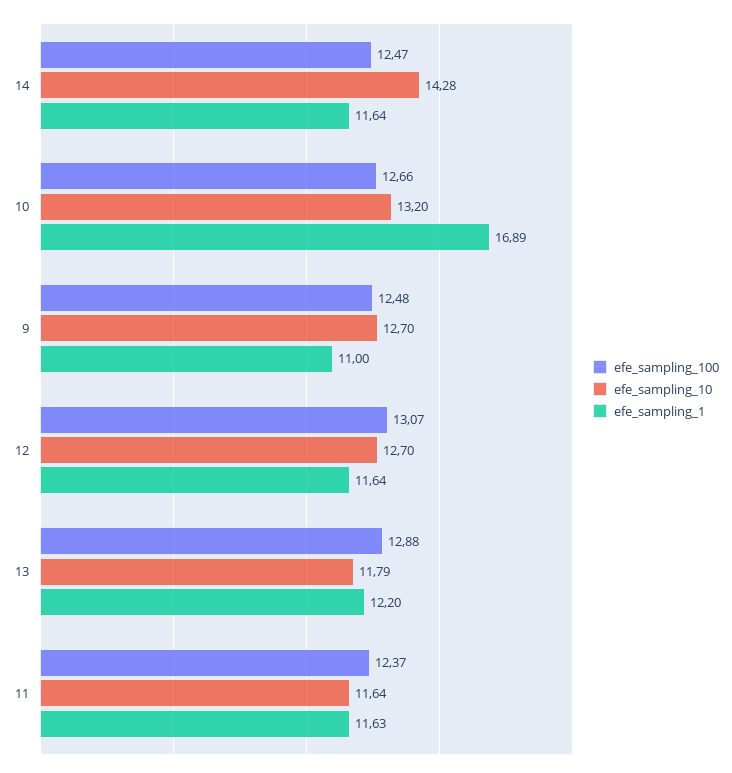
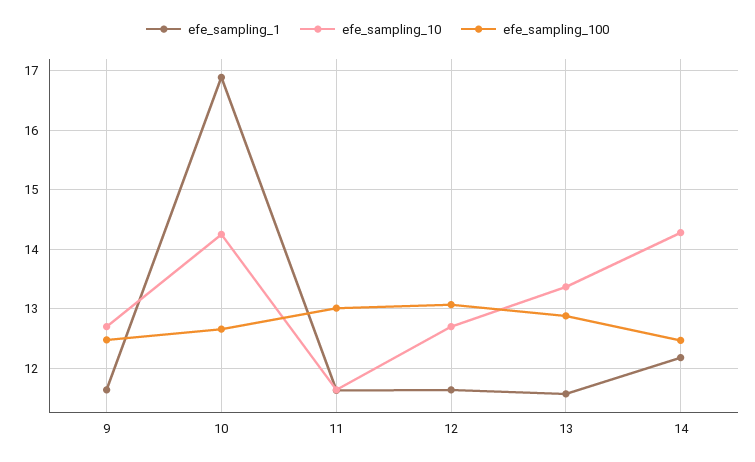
efe_sampling_1, 14: 11.64 -> 12.2
efe_sampling_10, 10: 13.2 -> 14.2
efe_sampling_1, 9: 11 -> 11.6
efe_sampling_10, 13: 11.79 -> 13.4
efe_sampling_1, 13: 12.2 -> 11.6
efe_sampling_100, 11: 12.37 -> 13

